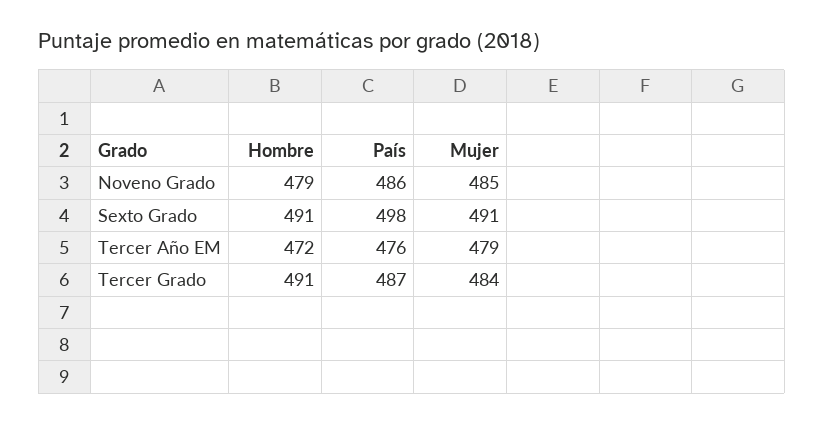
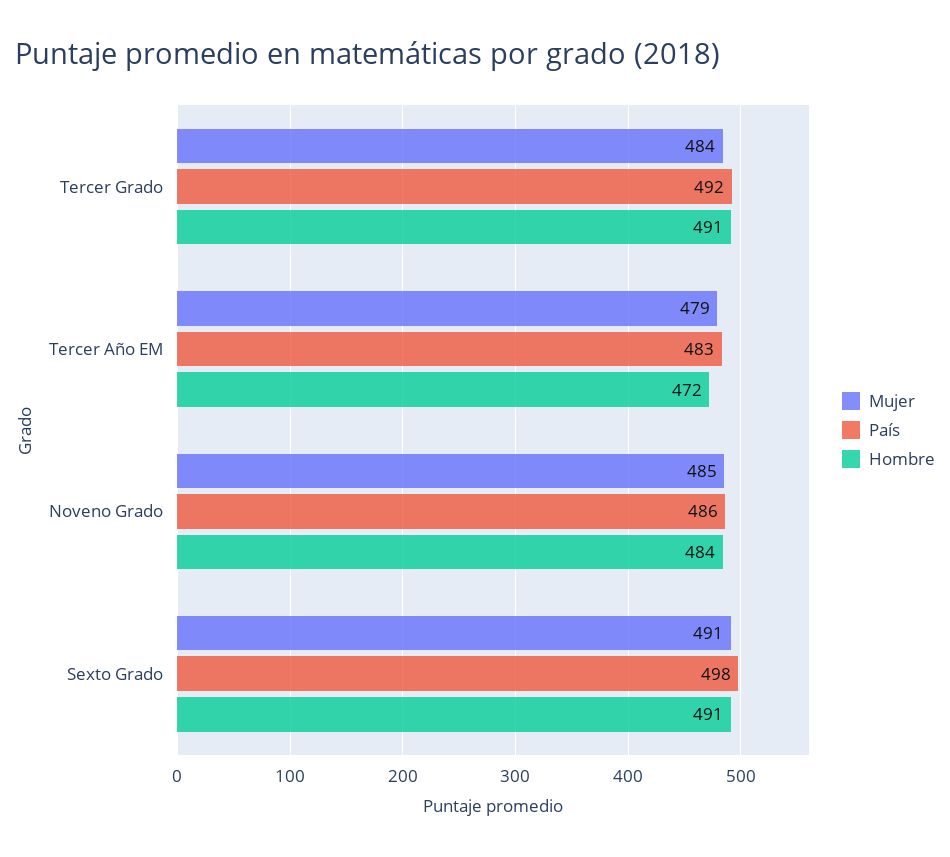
Hombre, Noveno Grado: 479 -> 484
País, Tercer Año EM: 476 -> 483
País, Tercer Grado: 487 -> 492

